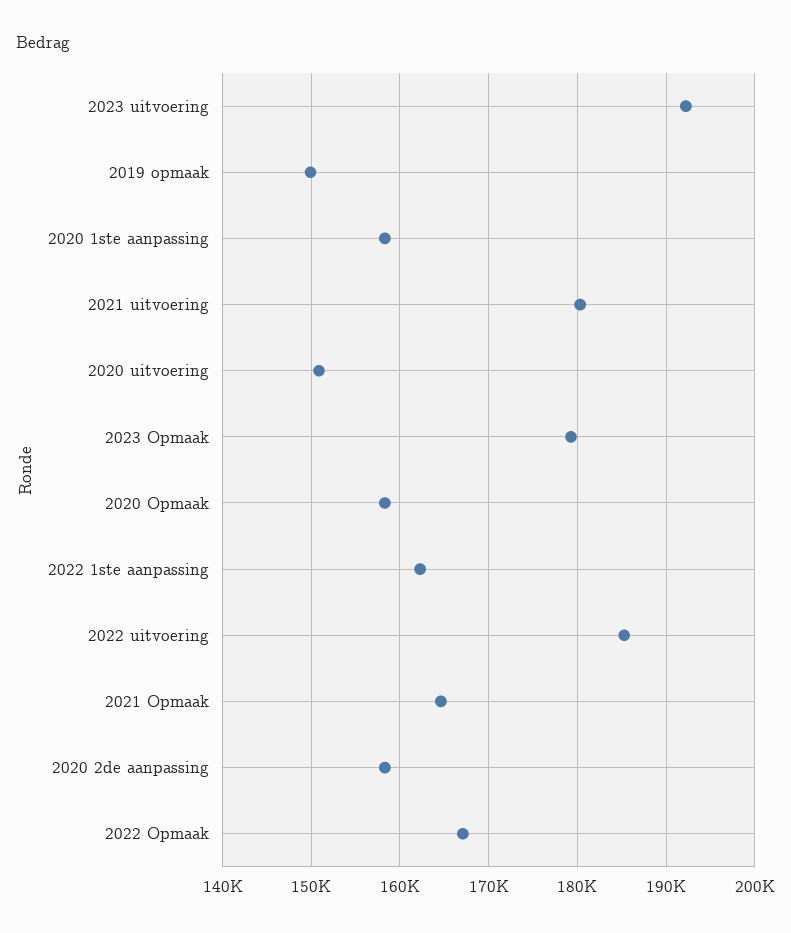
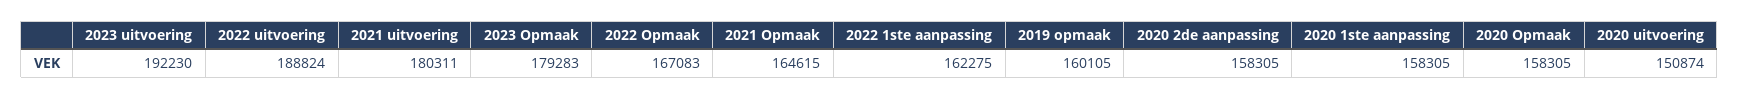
2019 opmaak: 150000 -> 160105
2022 uitvoering: 185000 -> 188824

